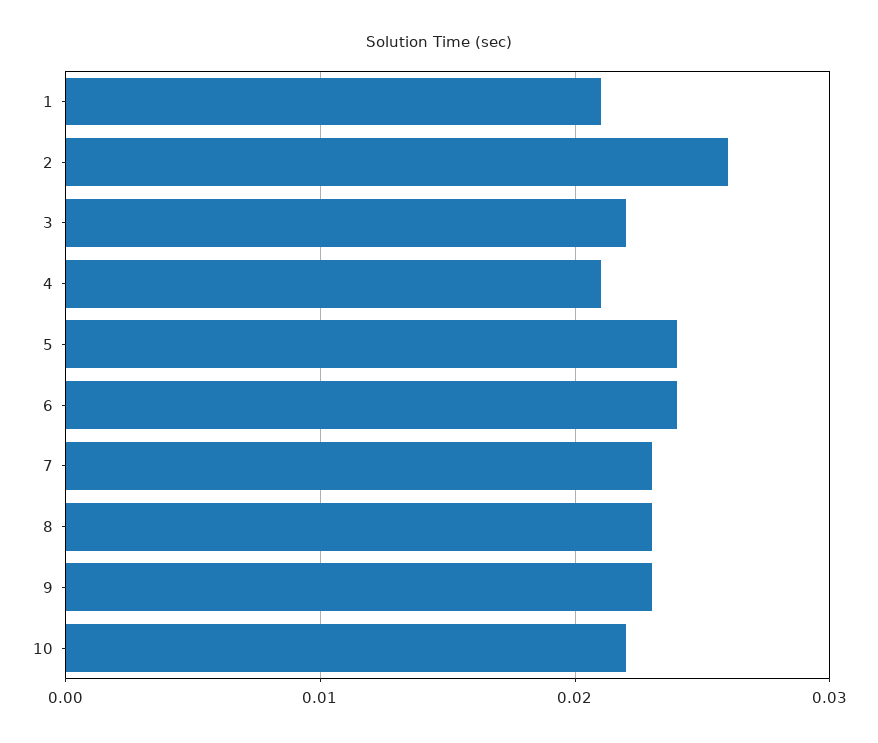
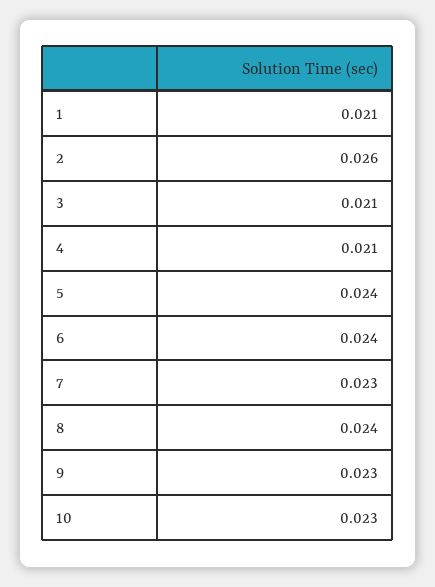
3: 0.022 -> 0.021
8: 0.023 -> 0.024
10: 0.022 -> 0.023

